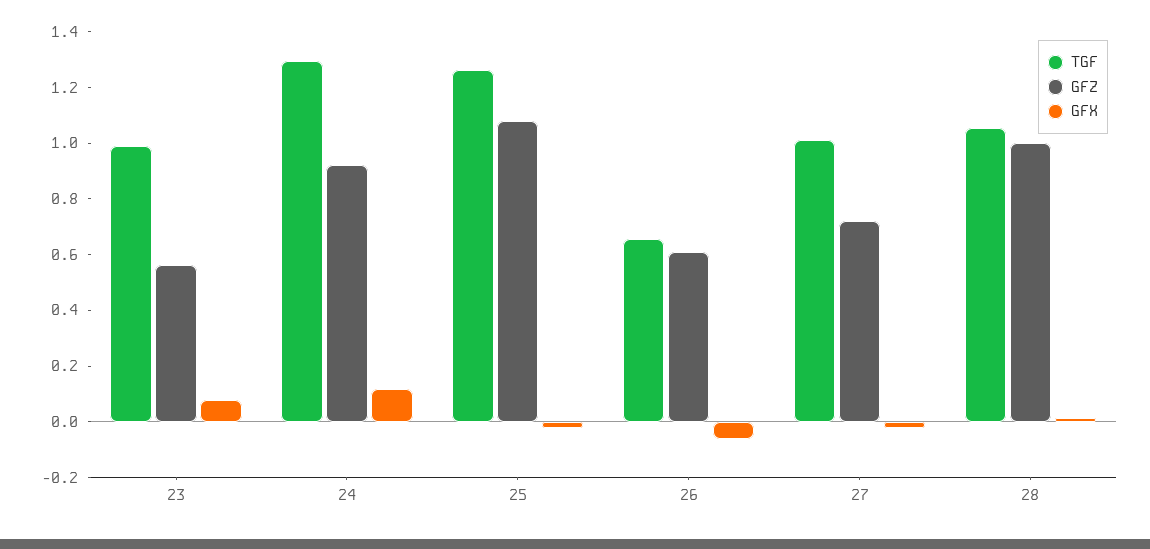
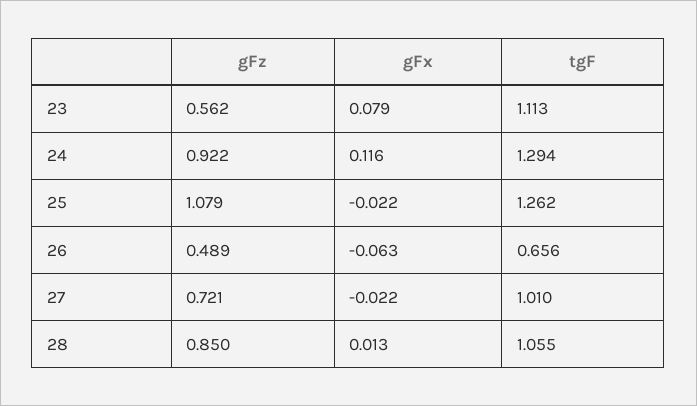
TGF, 23: 1 -> 1.113
GFZ, 26: 0.6 -> 0.489
GFZ, 28: 1 -> 0.85

